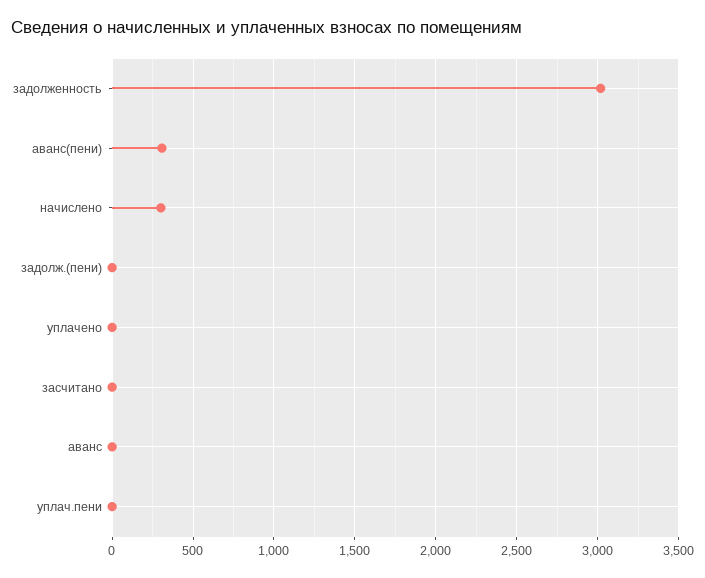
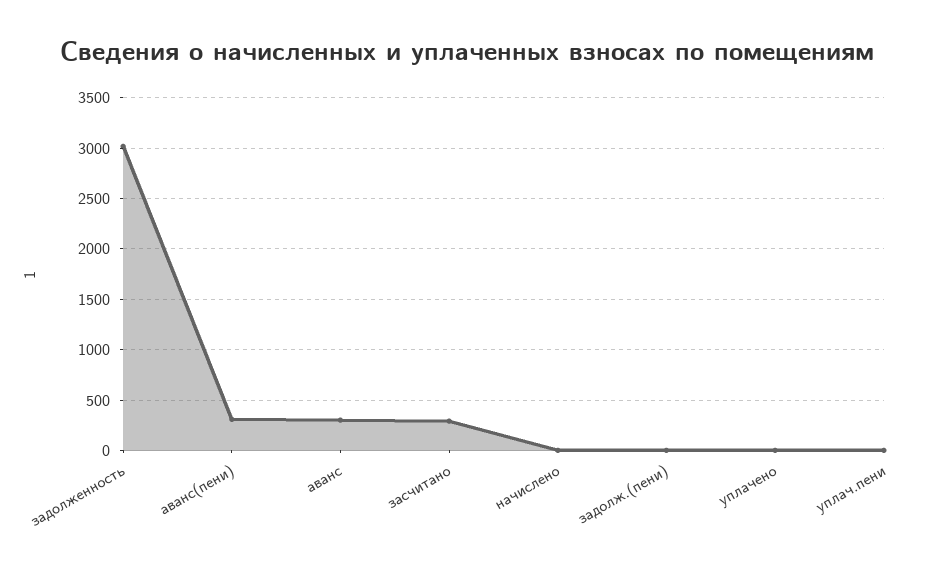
начислено: 300 -> 0
засчитано: 0 -> 300
аванс: 0 -> 300

